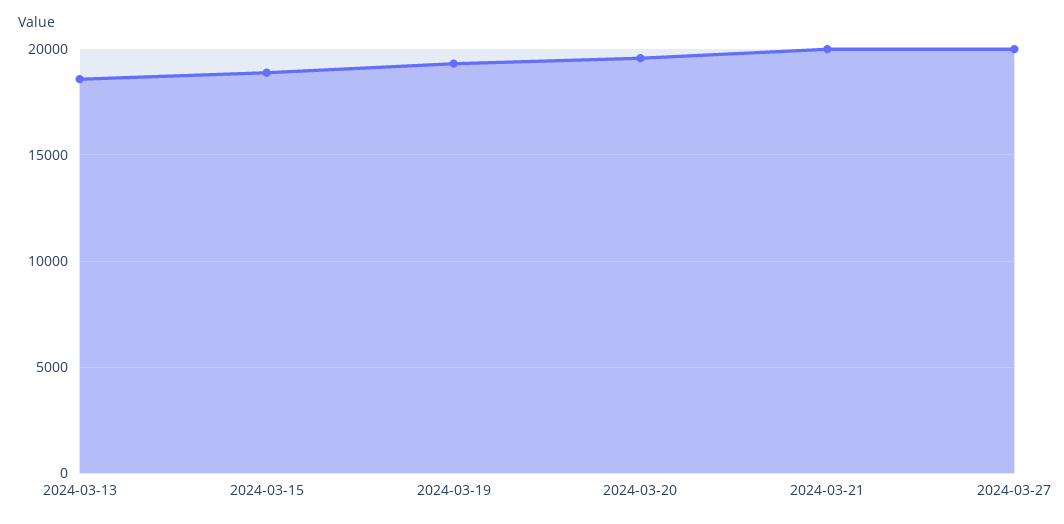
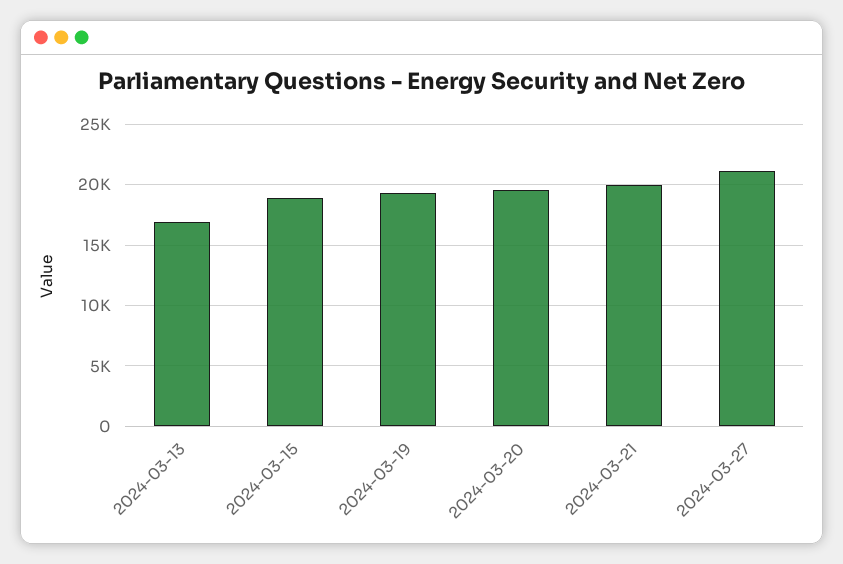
2024-03-13: 18500 -> 17000
2024-03-27: 20000 -> 21000

